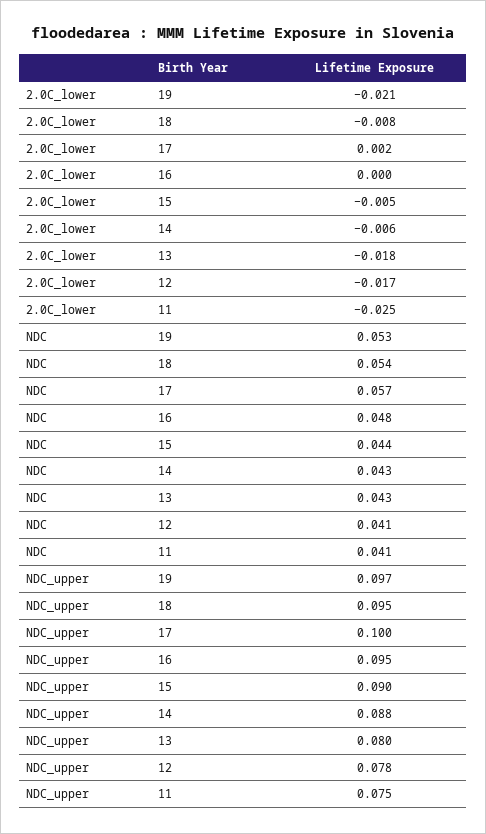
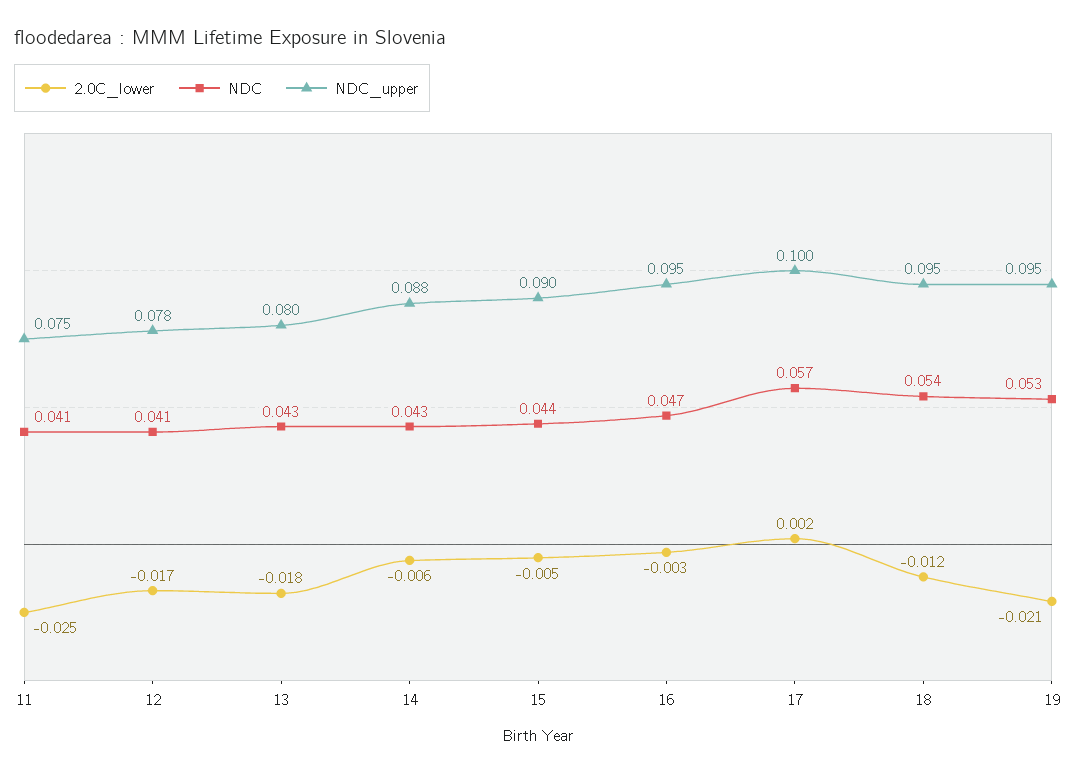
2.0C_lower, 18: -0.008 -> -0.012
2.0C_lower, 16: 0 -> -0.003
NDC, 16: 0.048 -> 0.047
NDC_upper, 19: 0.097 -> 0.095

